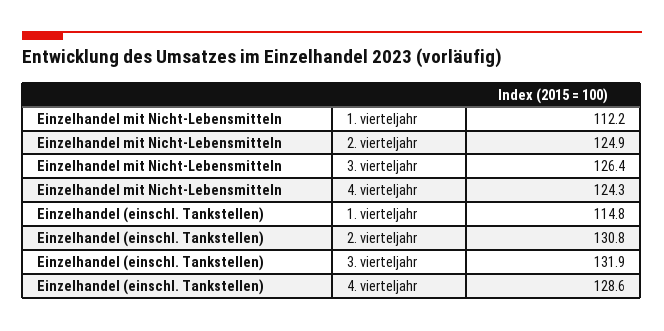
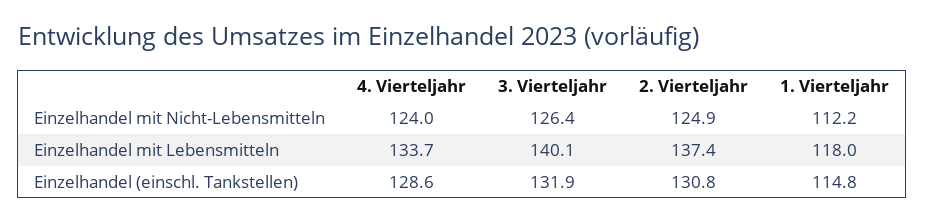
Einzelhandel mit Nicht-Lebensmitteln, 4. vierteljahr: 124.3 -> 124
Einzelhandel mit Lebensmitteln, 4. vierteljahr: none -> 133.7
Einzelhandel mit Lebensmitteln, 3. vierteljahr: none -> 140.1
Einzelhandel mit Lebensmitteln, 2. vierteljahr: none -> 137.4
Einzelhandel mit Lebensmitteln, 1. vierteljahr: none -> 118

